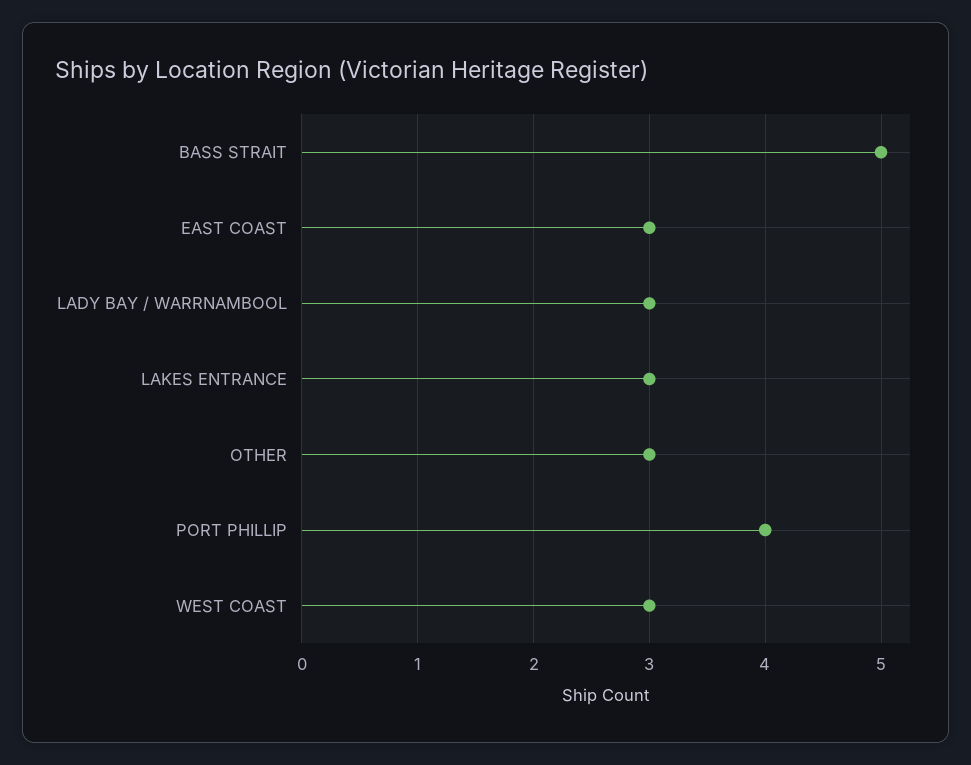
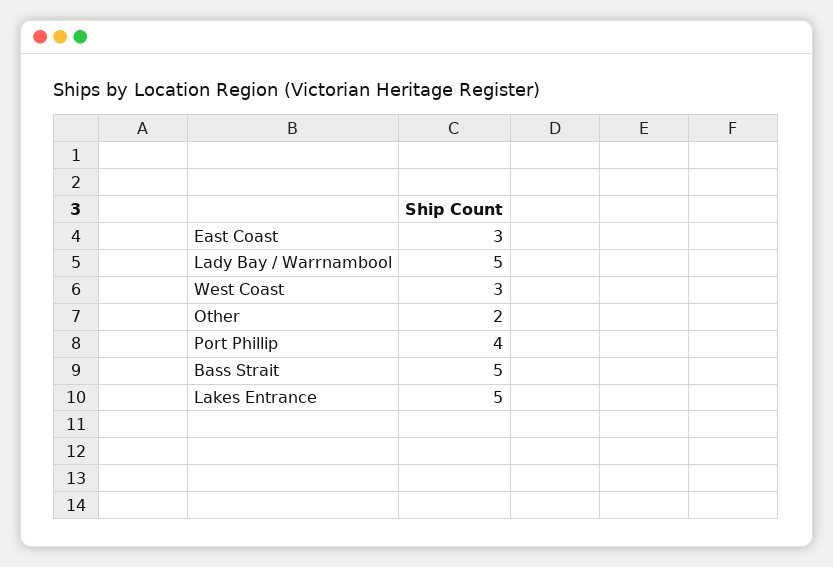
LADY BAY / WARRNAMBOOL: 3 -> 5
LAKES ENTRANCE: 3 -> 5
OTHER: 3 -> 2

